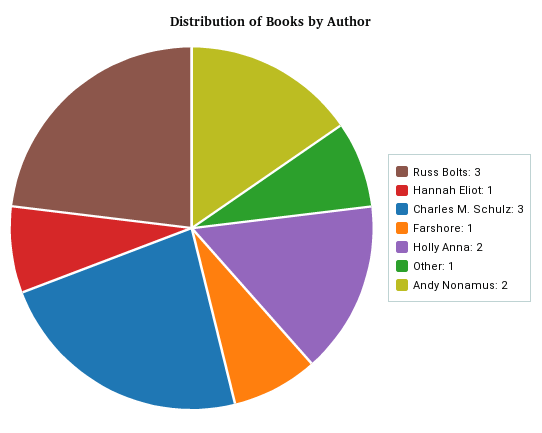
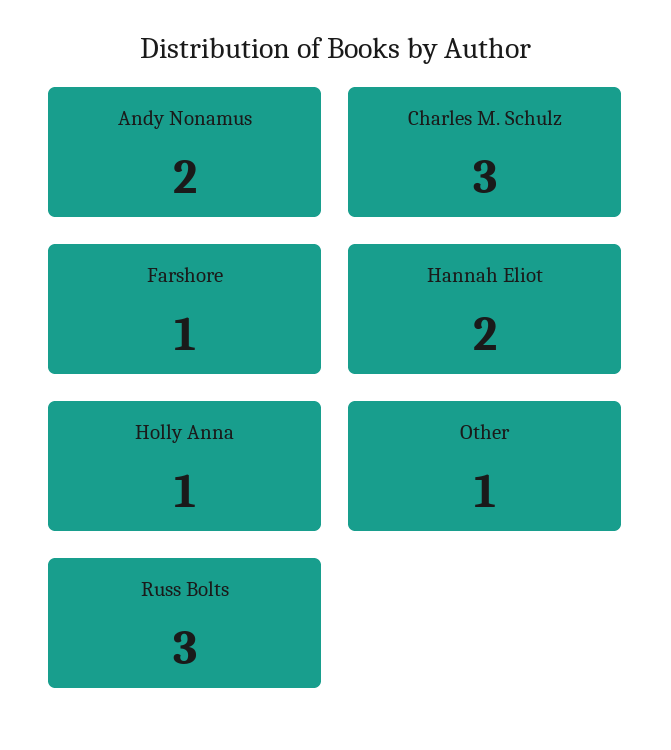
Hannah Eliot: 1 -> 2
Holly Anna: 2 -> 1

